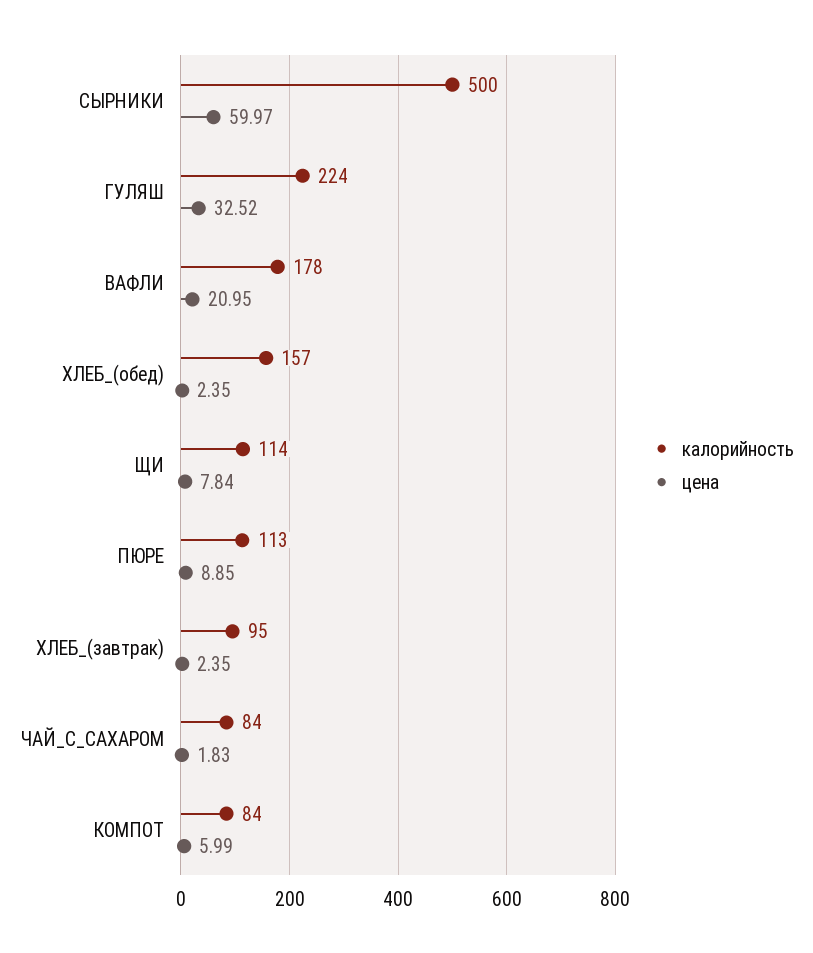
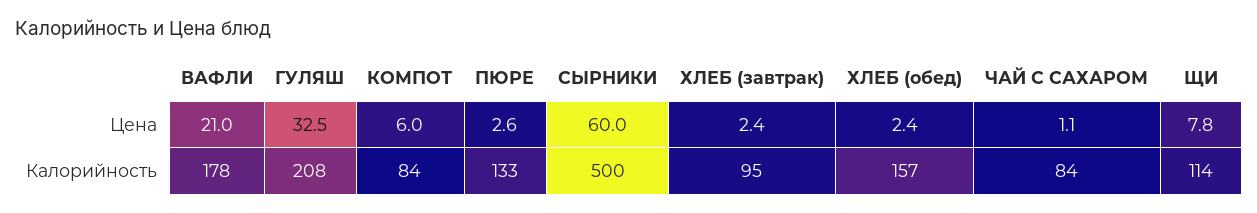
калорийность, ГУЛЯШ: 224 -> 208
калорийность, ПЮРЕ: 113 -> 133
цена, ПЮРЕ: 8.85 -> 2.6
цена, ЧАЙ_С_САХАРОМ: 1.83 -> 1.1

